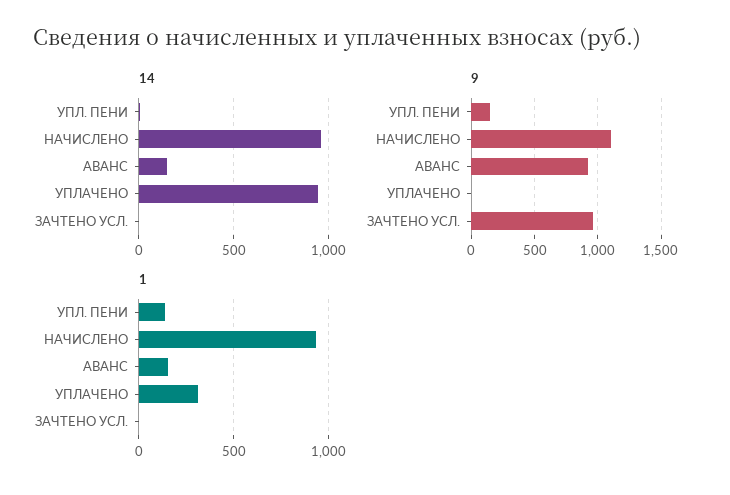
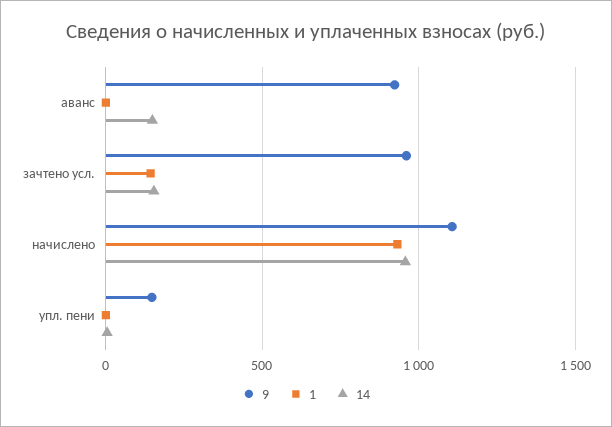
14, УПЛАЧЕНО: 950 -> none
14, ЗАЧТЕНО УСЛ.: 0 -> 150
9, УПЛАЧЕНО: 0 -> none
1, УПЛ. ПЕНИ: 150 -> 0
1, АВАНС: 150 -> 0
1, УПЛАЧЕНО: 300 -> none
1, ЗАЧТЕНО УСЛ.: 0 -> 150

